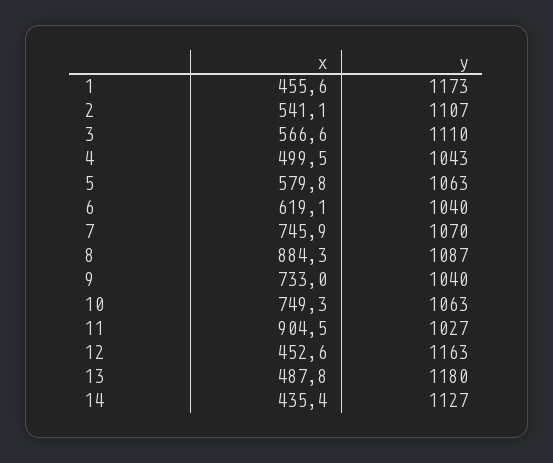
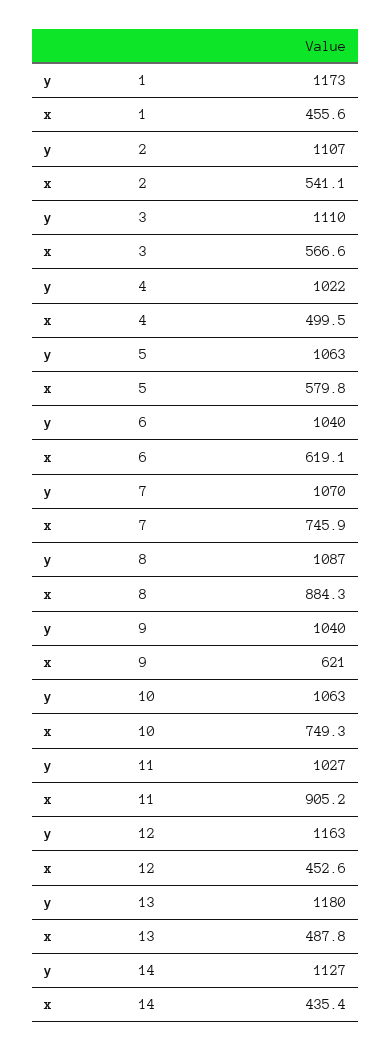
y, 4: 1043 -> 1022
x, 9: 733 -> 621
x, 11: 904.5 -> 905.2

